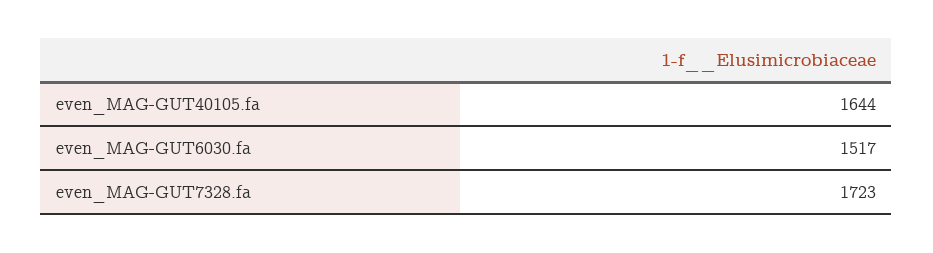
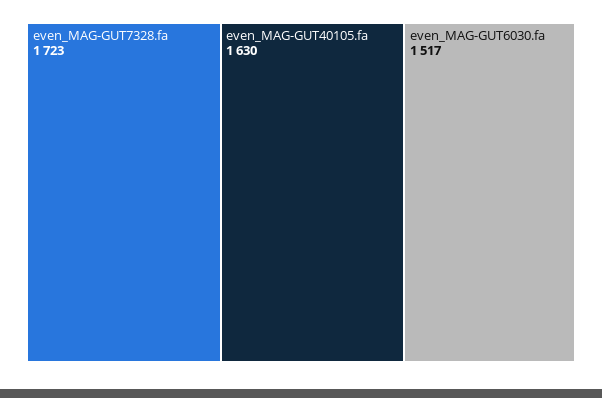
even_MAG-GUT40105.fa: 1644 -> 1630

